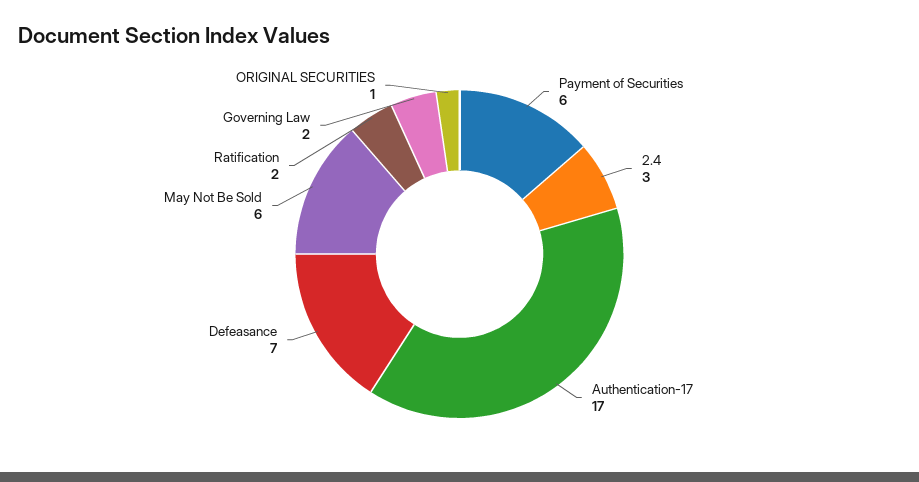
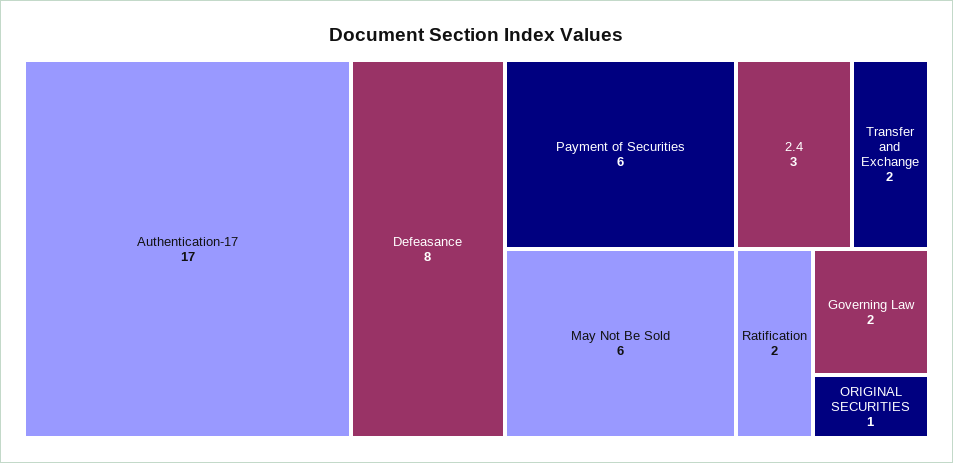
Defeasance: 7 -> 8
Transfer and Exchange: none -> 2

